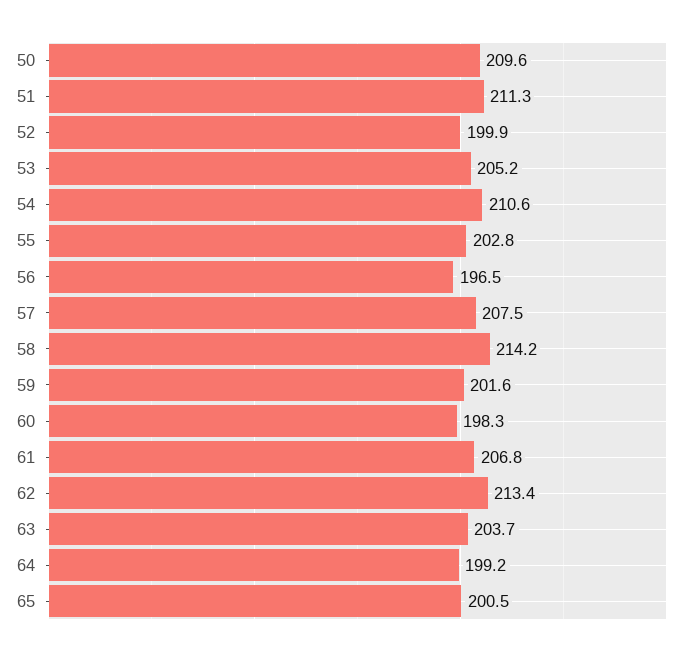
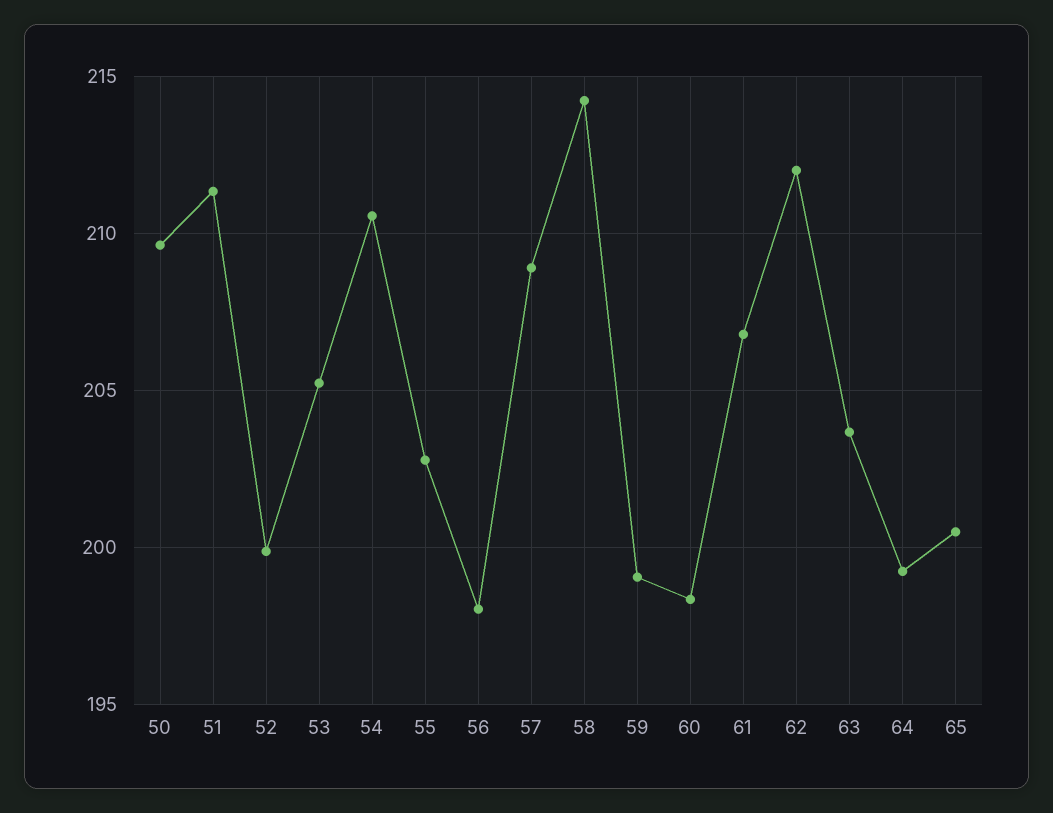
56: 196.5 -> 198
57: 207.5 -> 209
59: 201.6 -> 199
62: 213.4 -> 212

